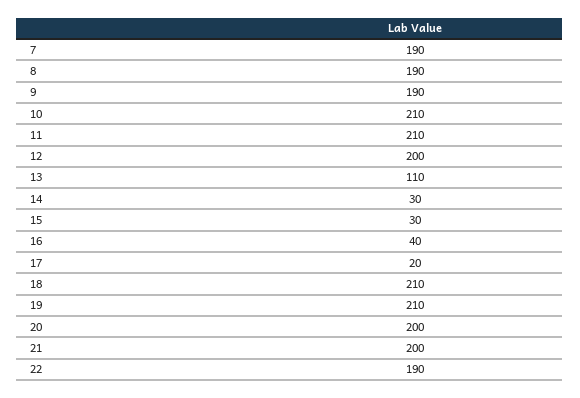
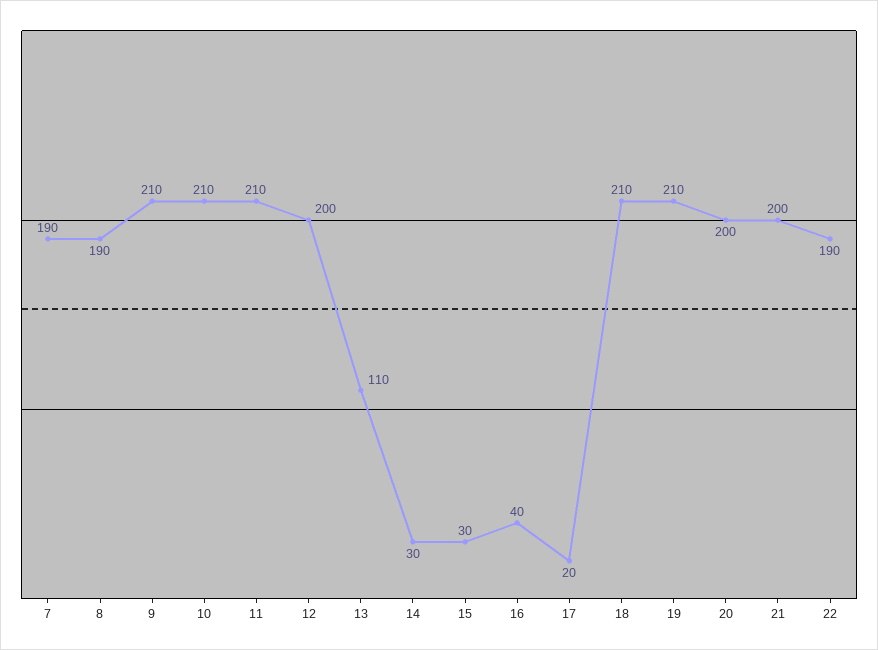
9: 190 -> 210

